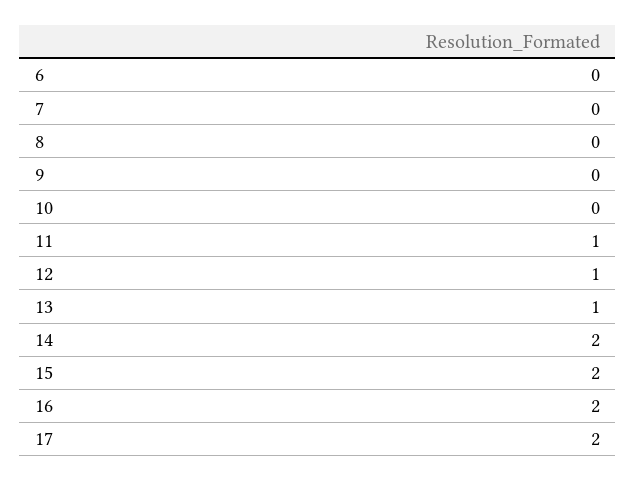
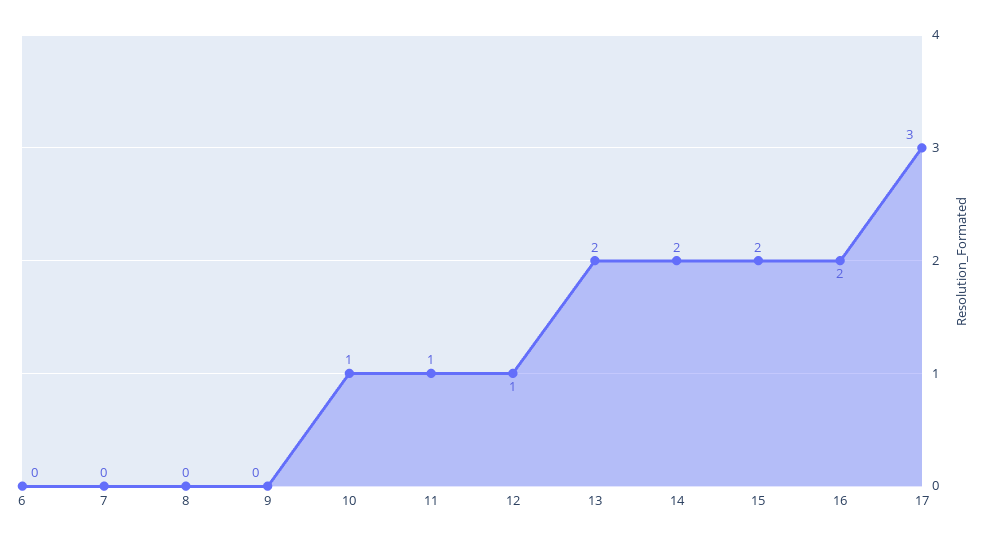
10: 0 -> 1
13: 1 -> 2
17: 2 -> 3

